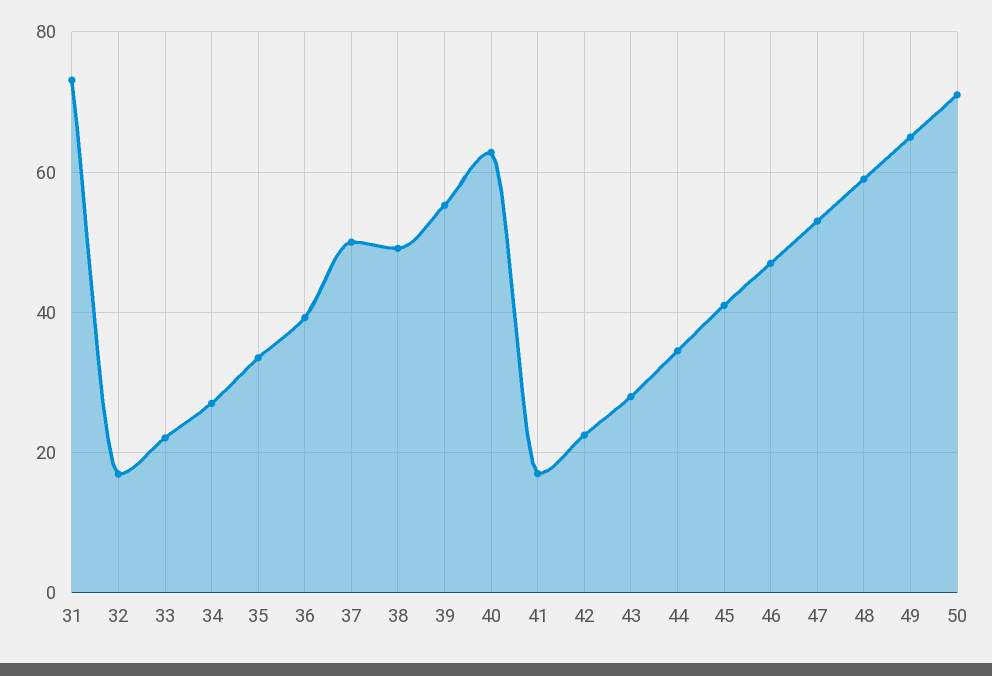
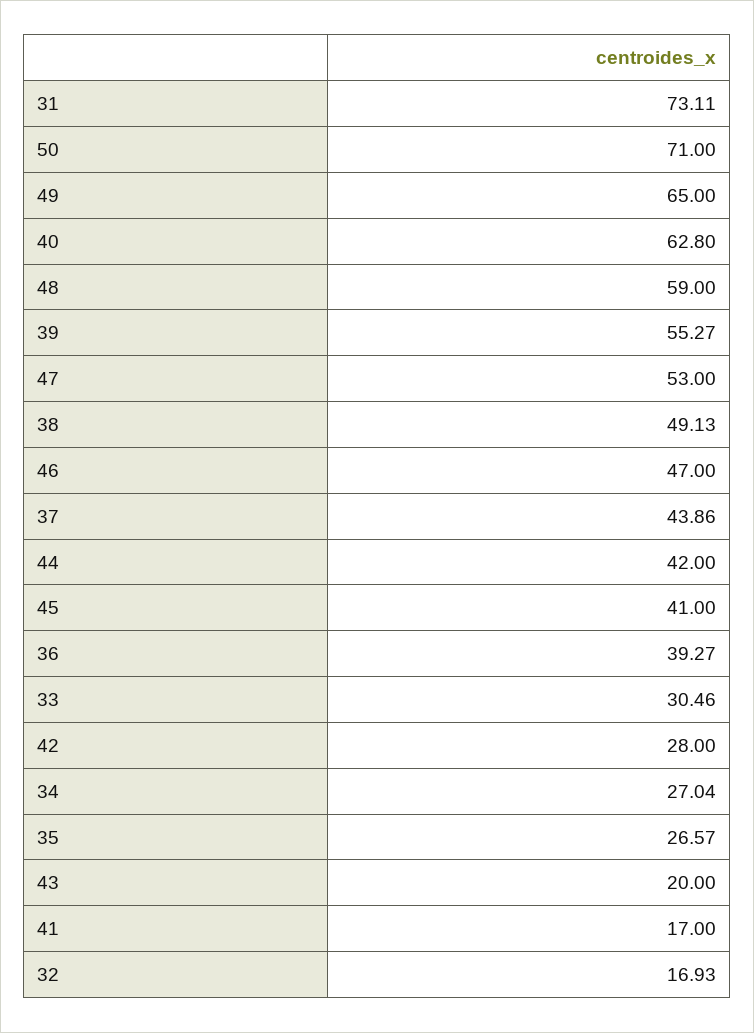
33: 22 -> 30.46
35: 34 -> 26.57
37: 50 -> 43.86
42: 22 -> 28
43: 28 -> 20
44: 34 -> 42

